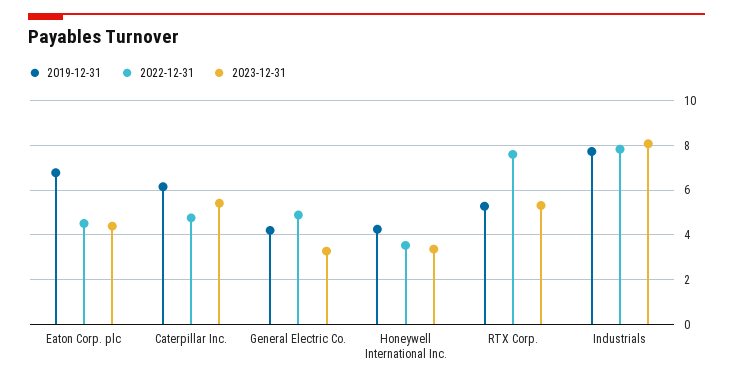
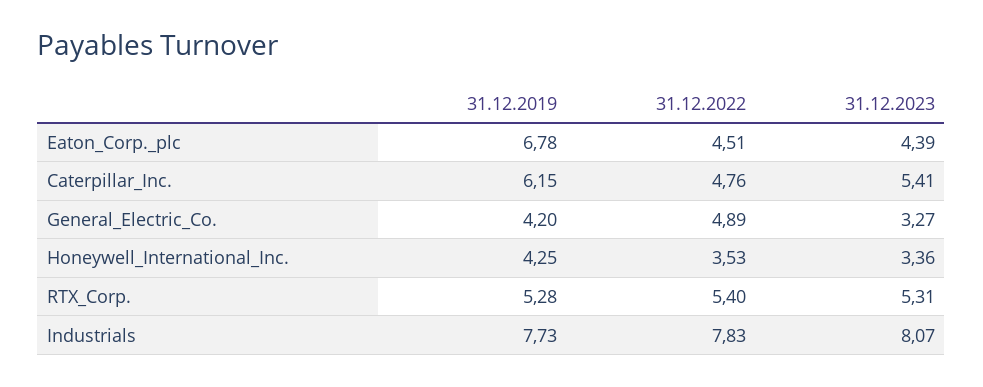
2022-12-31, RTX Corp.: 7.5 -> 5.4

